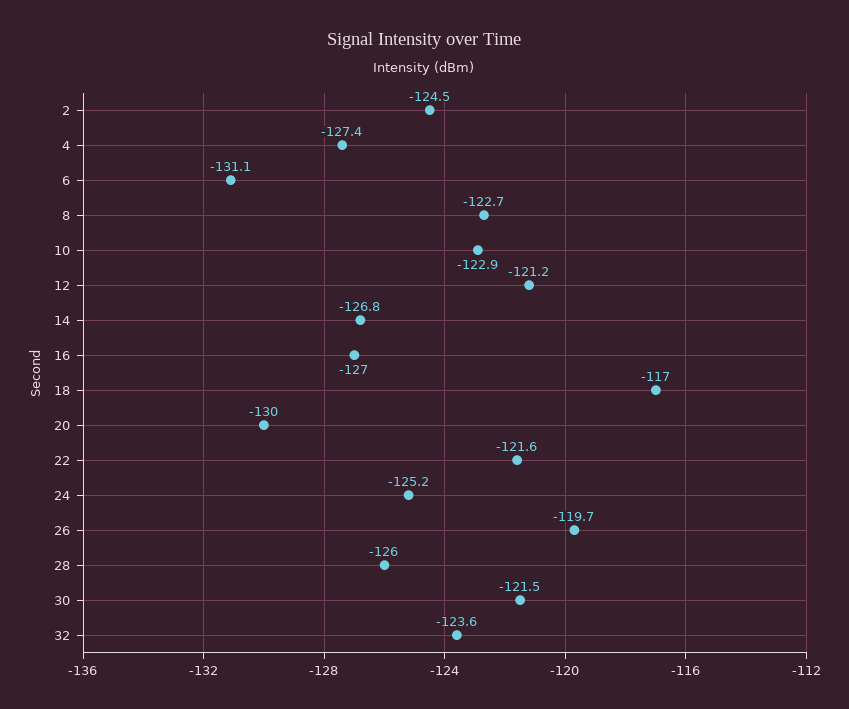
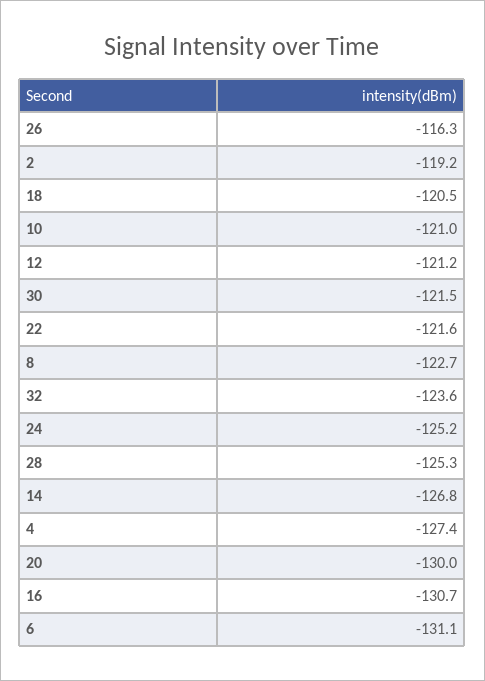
2: -124.5 -> -119.2
10: -122.9 -> -121
16: -127 -> -130.7
18: -117 -> -120.5
26: -119.7 -> -116.3
28: -126 -> -125.3

